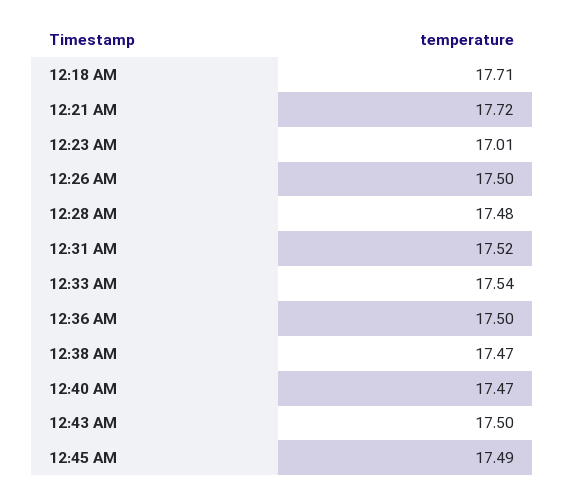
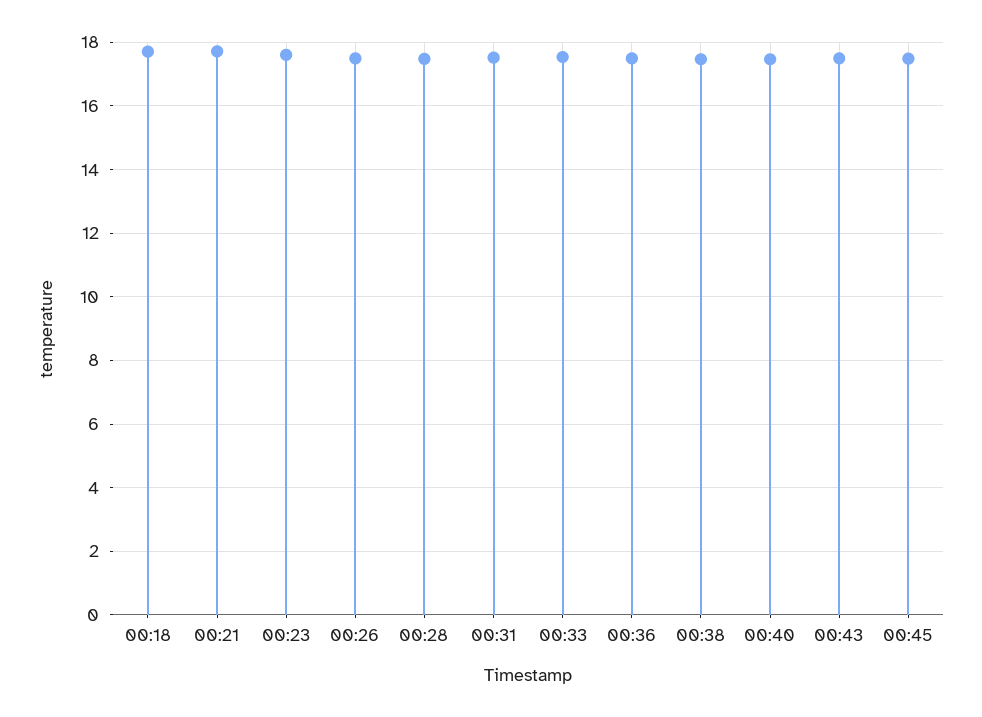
12:23 AM: 17.01 -> 17.6

